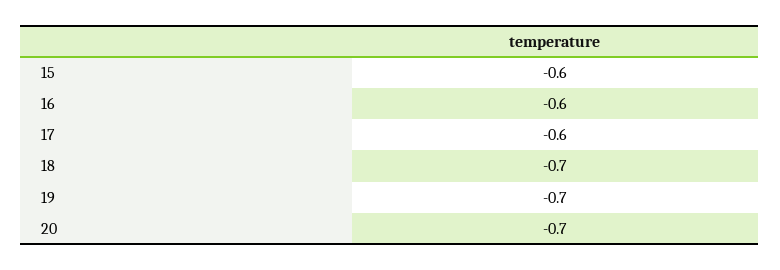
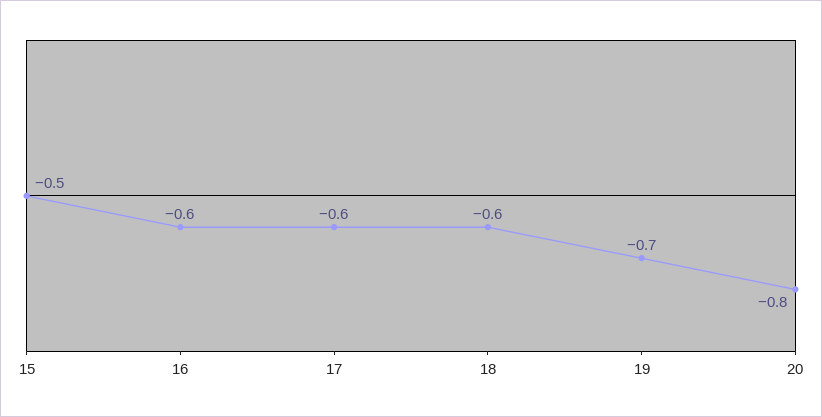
15: -0.6 -> -0.5
18: -0.7 -> -0.6
20: -0.7 -> -0.8

